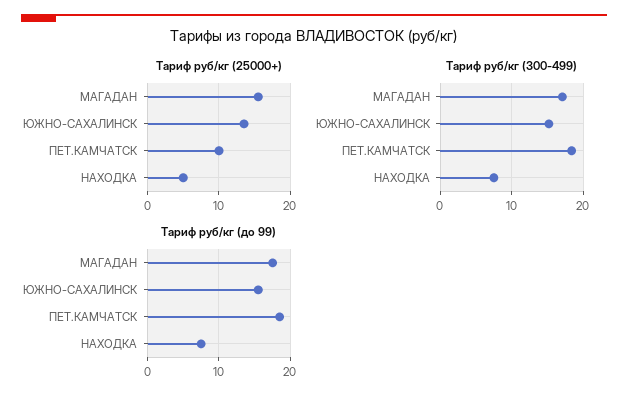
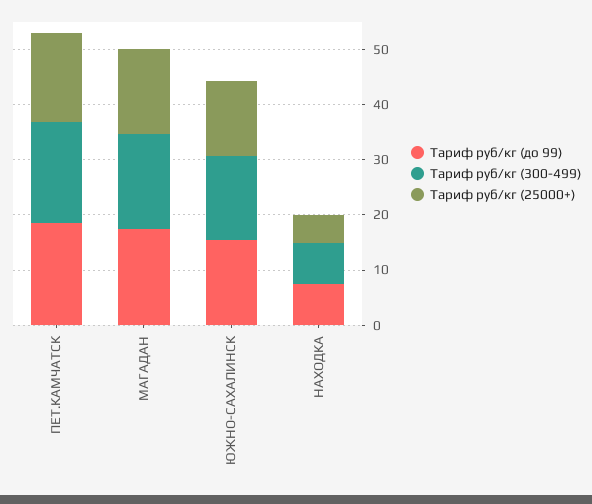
Тариф руб/кг (25000+), ПЕТ.КАМЧАТСК: 10 -> 16

